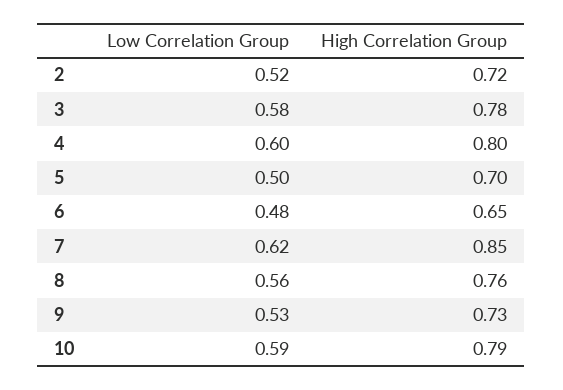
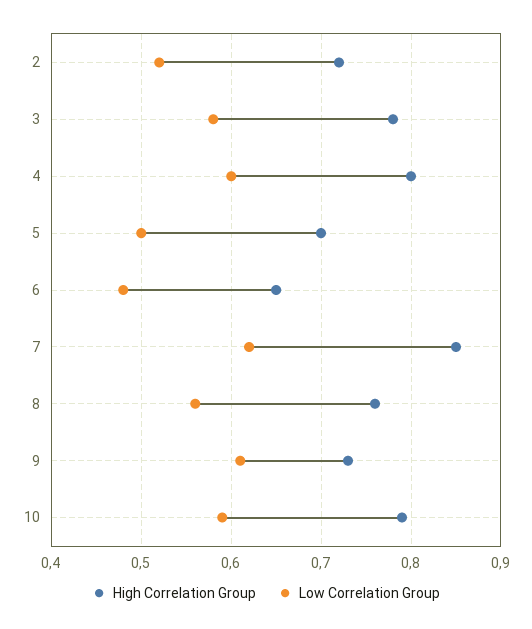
Low Correlation Group, 9: 0.53 -> 0.61

